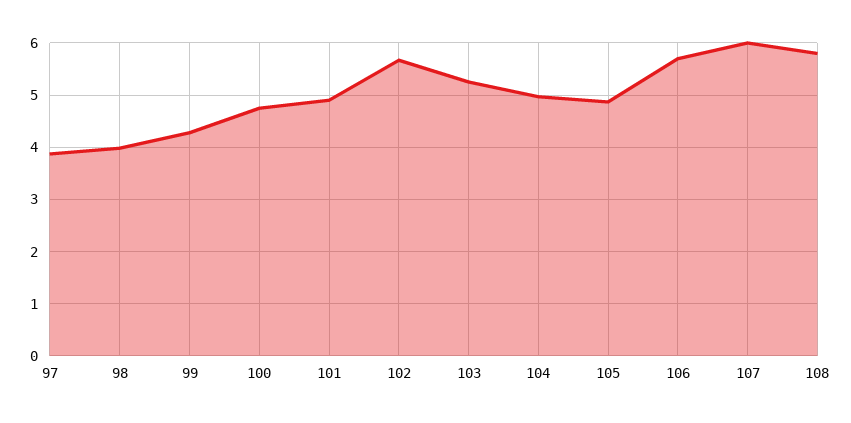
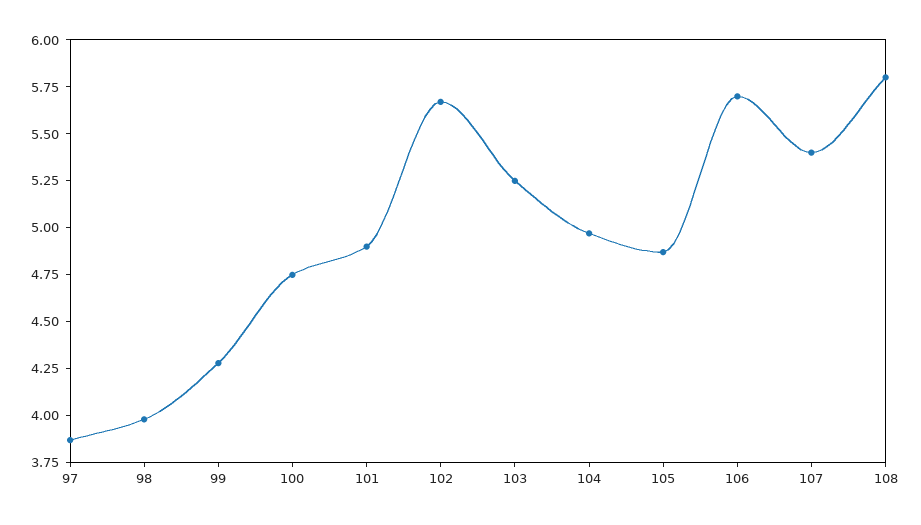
107: 6 -> 5.4

